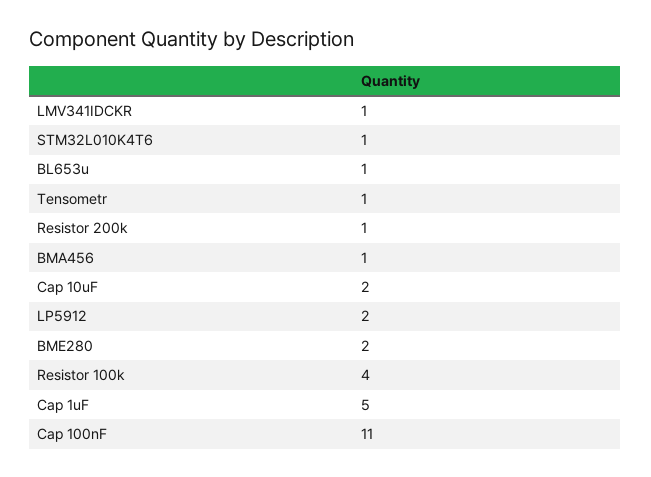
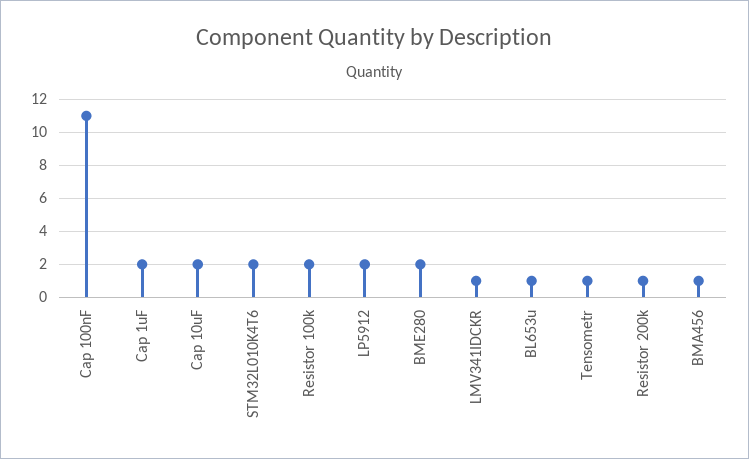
STM32L010K4T6: 1 -> 2
Resistor 100k: 4 -> 2
Cap 1uF: 5 -> 2

